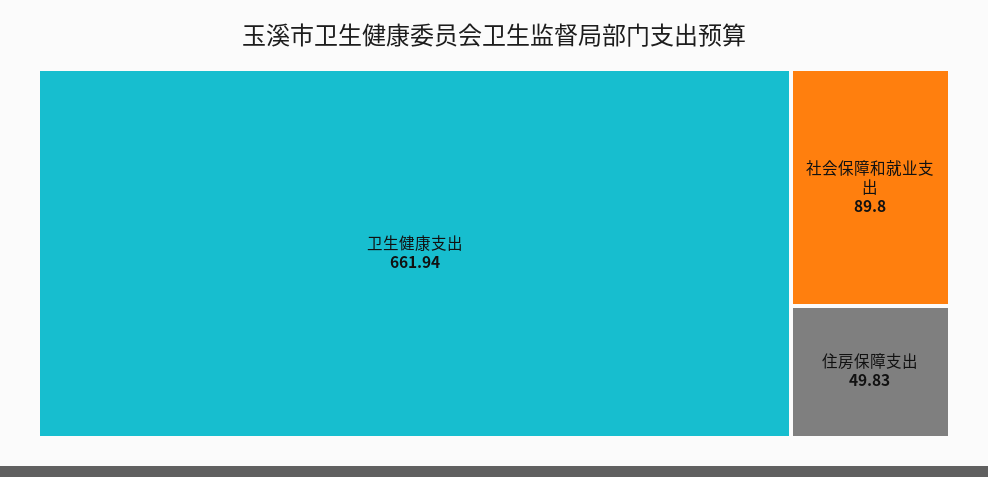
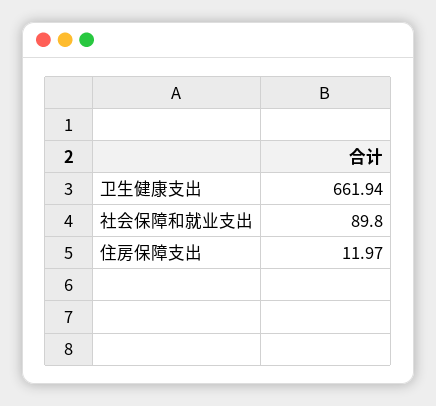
住房保障支出: 49.83 -> 11.97

